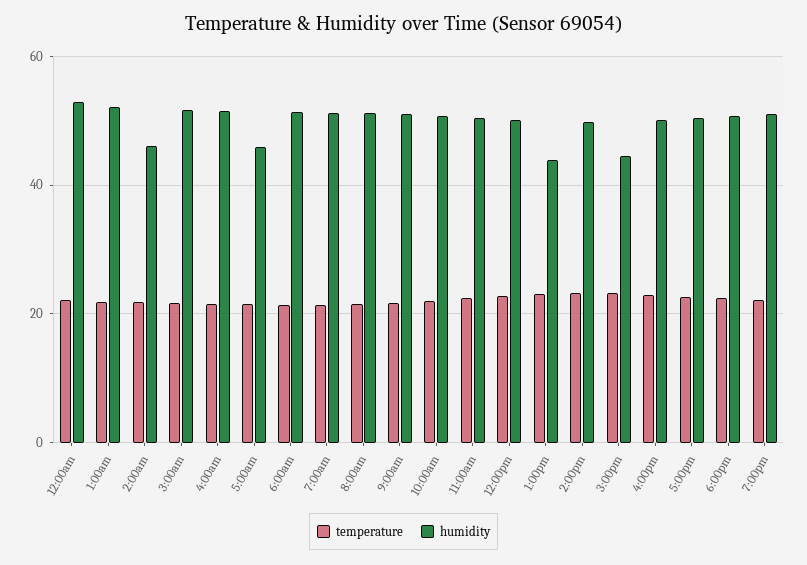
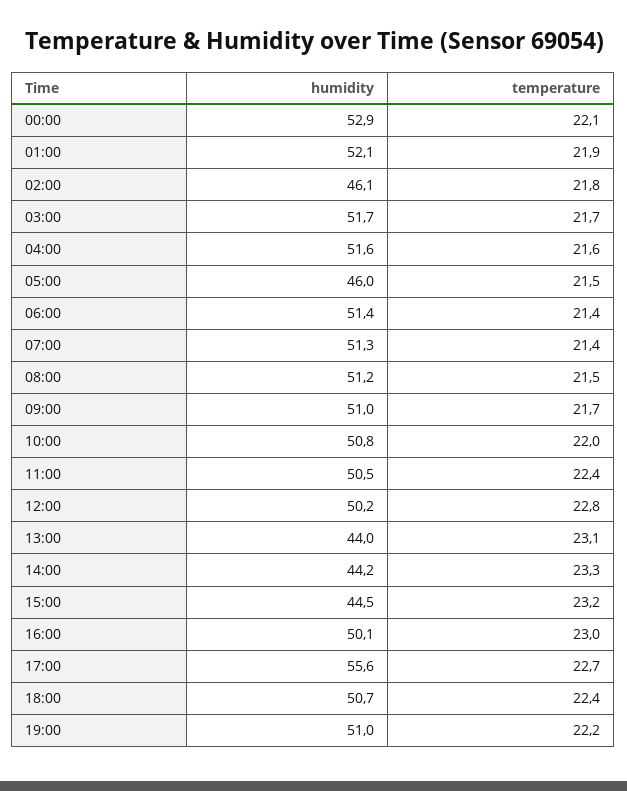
humidity, 2:00pm: 50 -> 44.2
humidity, 5:00pm: 50 -> 55.6

